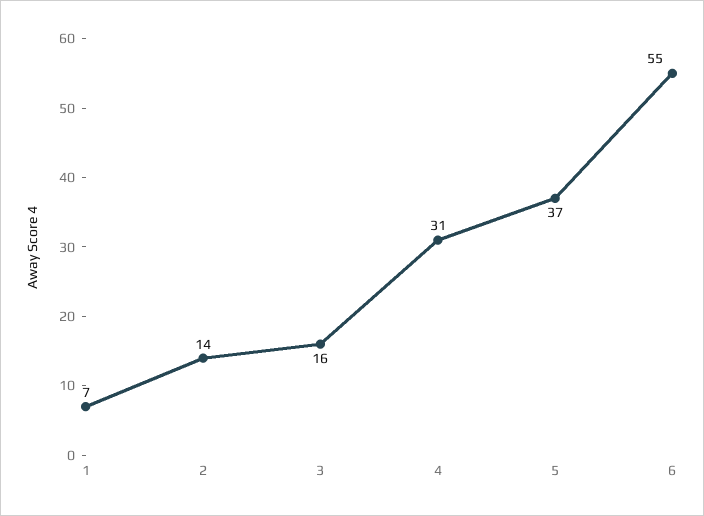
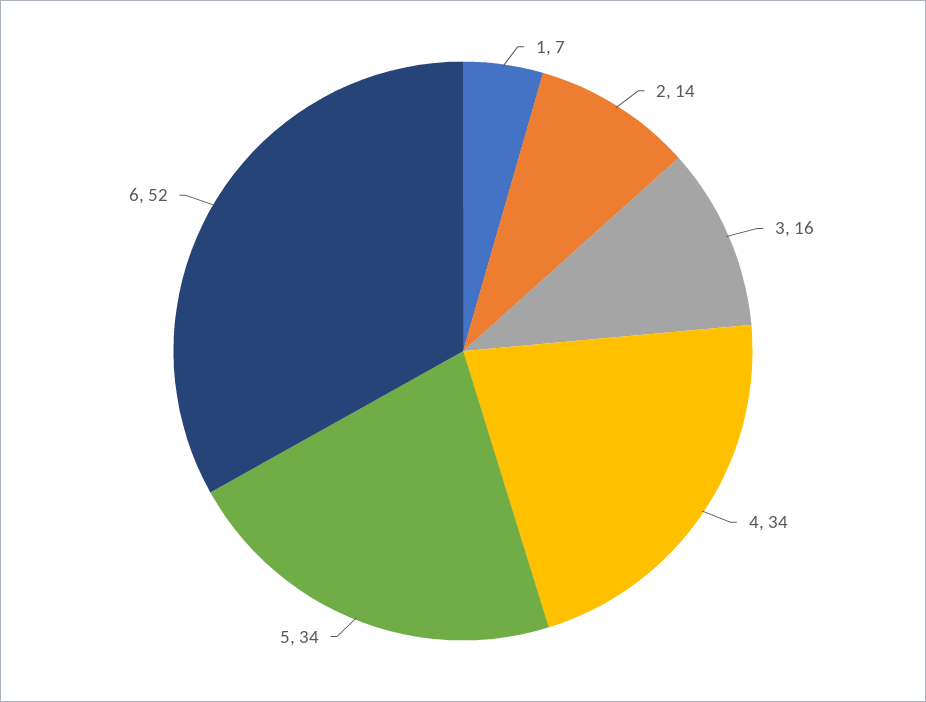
4: 31 -> 34
5: 37 -> 34
6: 55 -> 52

